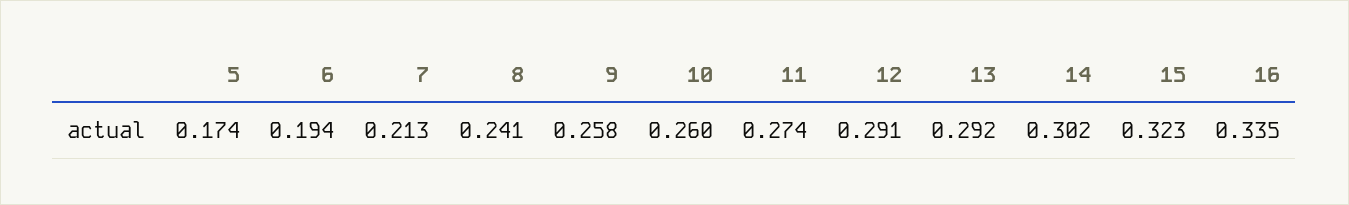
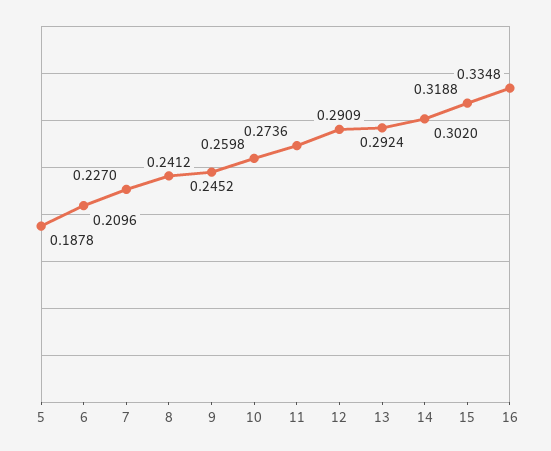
5: 0.174 -> 0.1878
6: 0.194 -> 0.2096
7: 0.213 -> 0.227
9: 0.258 -> 0.2452
15: 0.323 -> 0.3188

